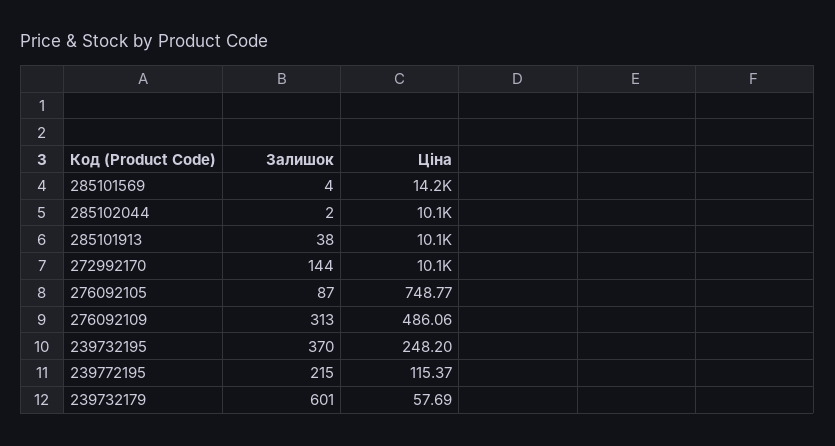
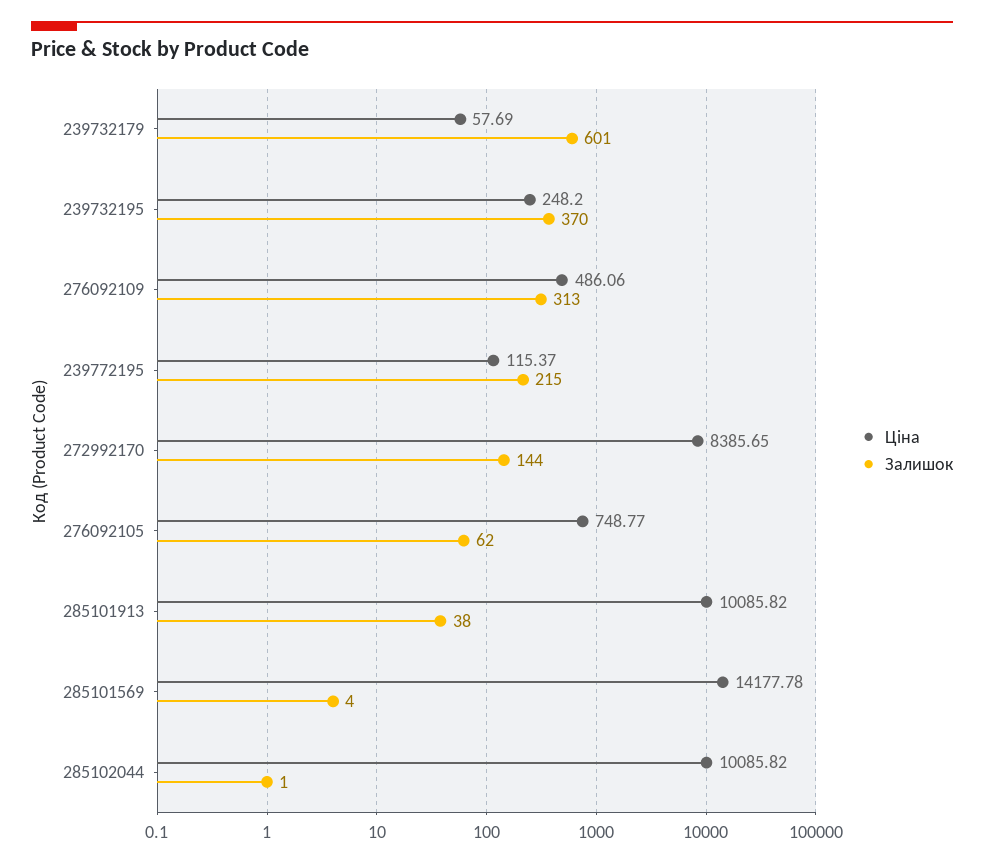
Залишок, 285102044: 2 -> 1
Ціна, 272992170: 10100 -> 8385.65
Залишок, 276092105: 87 -> 62

